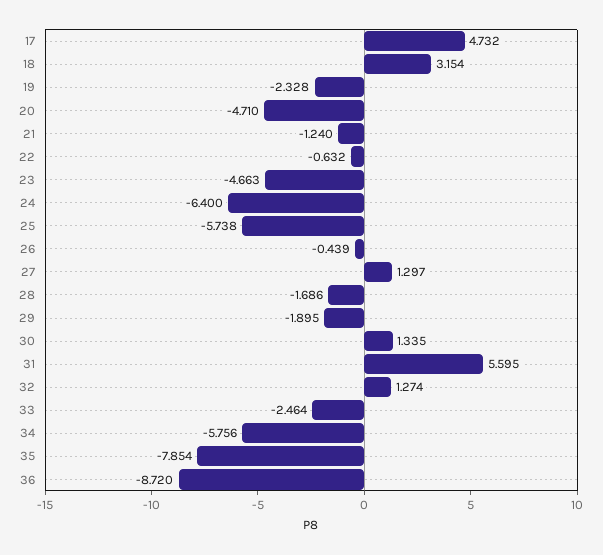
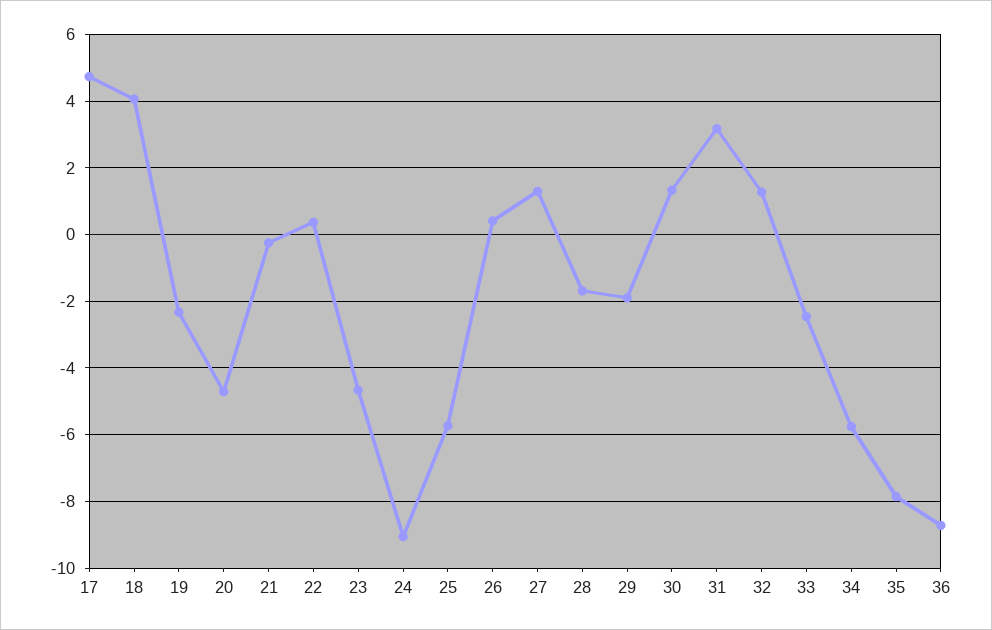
18: 3.154 -> 4
21: -1.24 -> -0.2
22: -0.632 -> 0.4
24: -6.4 -> -9
26: -0.439 -> 0.4
31: 5.595 -> 3.2

